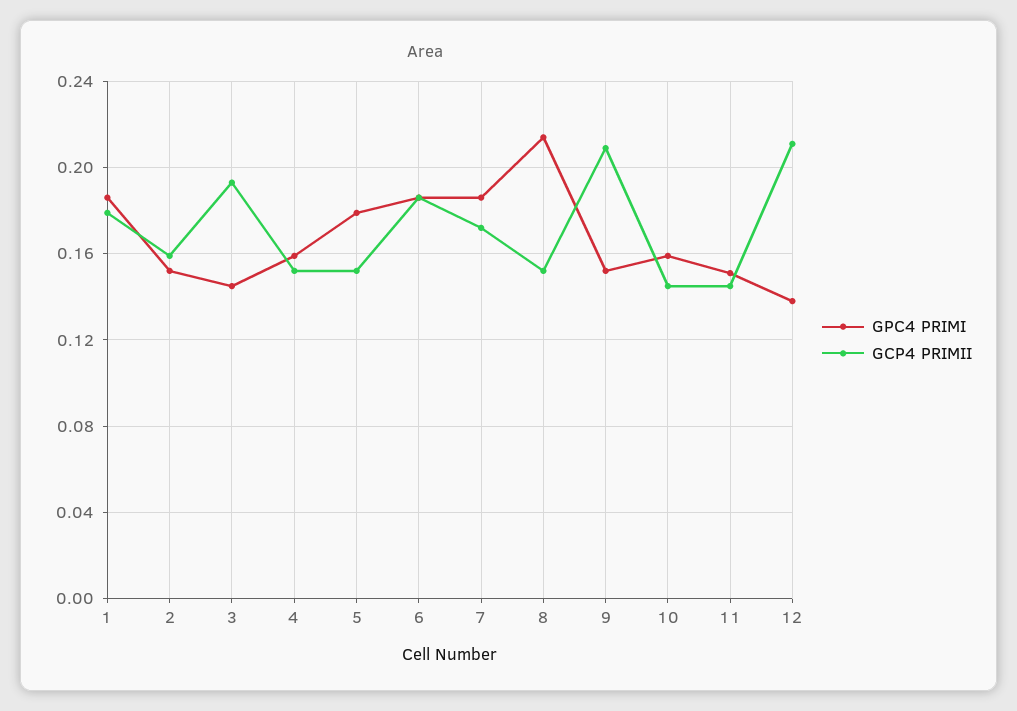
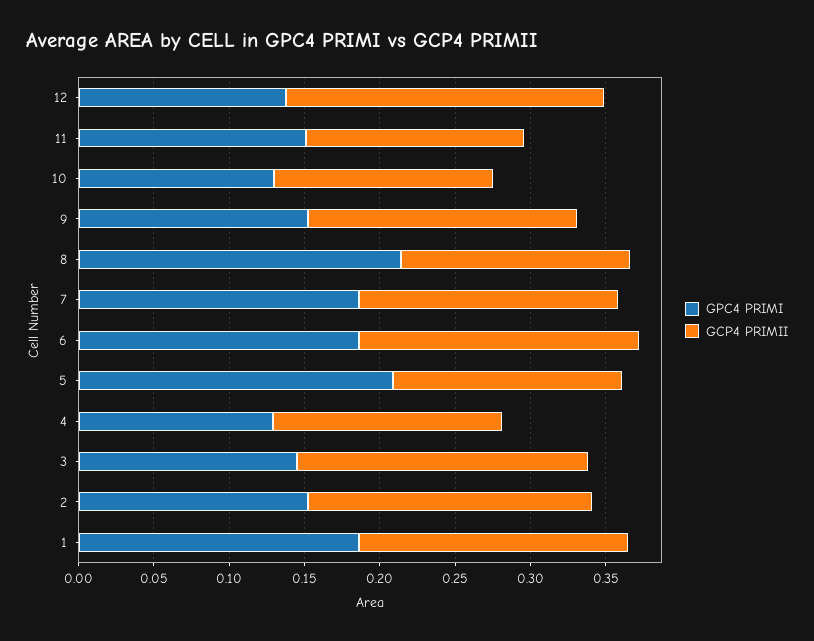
GCP4 PRIMII, 2: 0.16 -> 0.19
GPC4 PRIMI, 4: 0.16 -> 0.13
GPC4 PRIMI, 5: 0.18 -> 0.21
GCP4 PRIMII, 9: 0.21 -> 0.18
GPC4 PRIMI, 10: 0.16 -> 0.13

